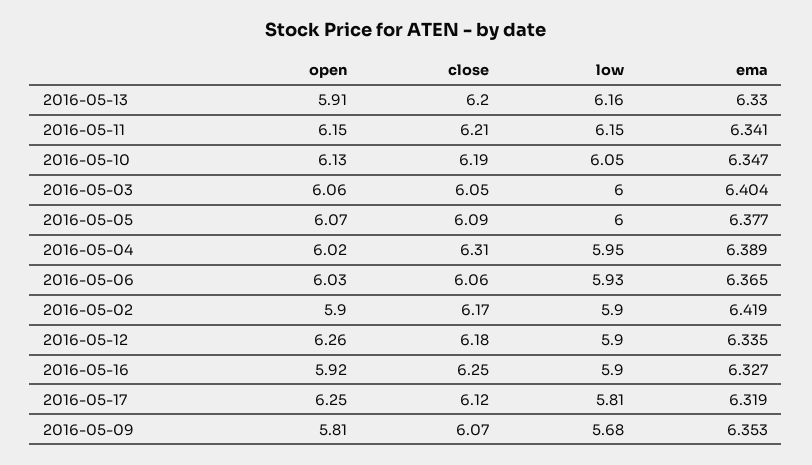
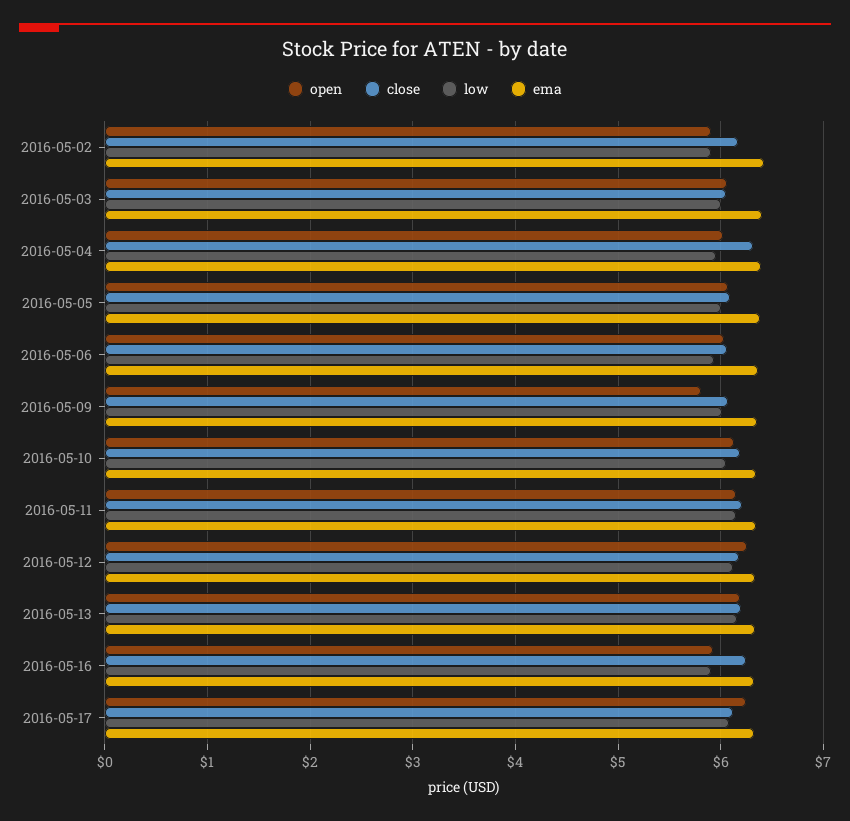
open, 2016-05-13: 5.91 -> 6.2
low, 2016-05-12: 5.9 -> 6.1
low, 2016-05-17: 5.81 -> 6.1
low, 2016-05-09: 5.68 -> 6

